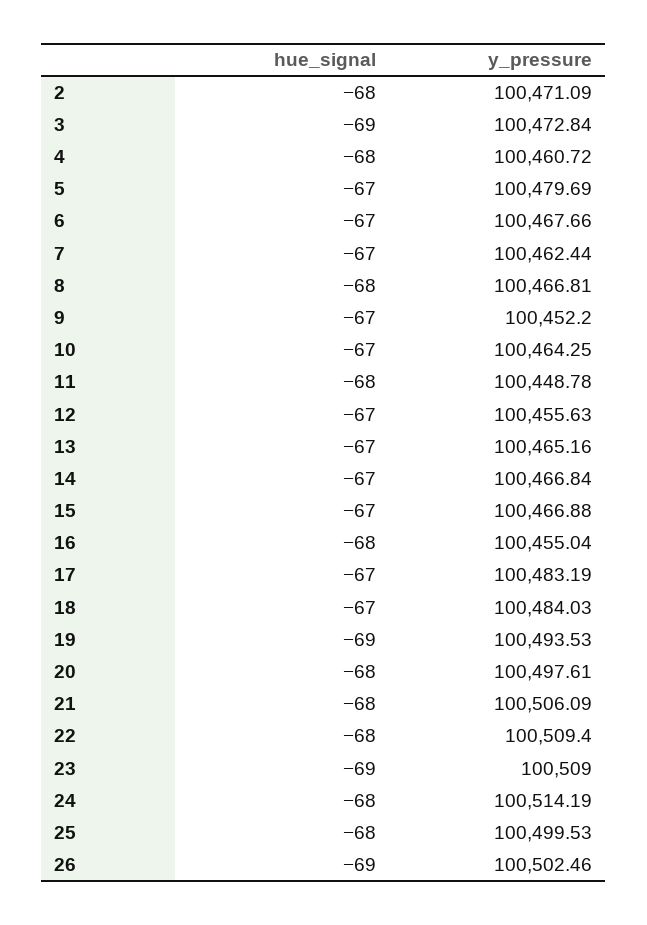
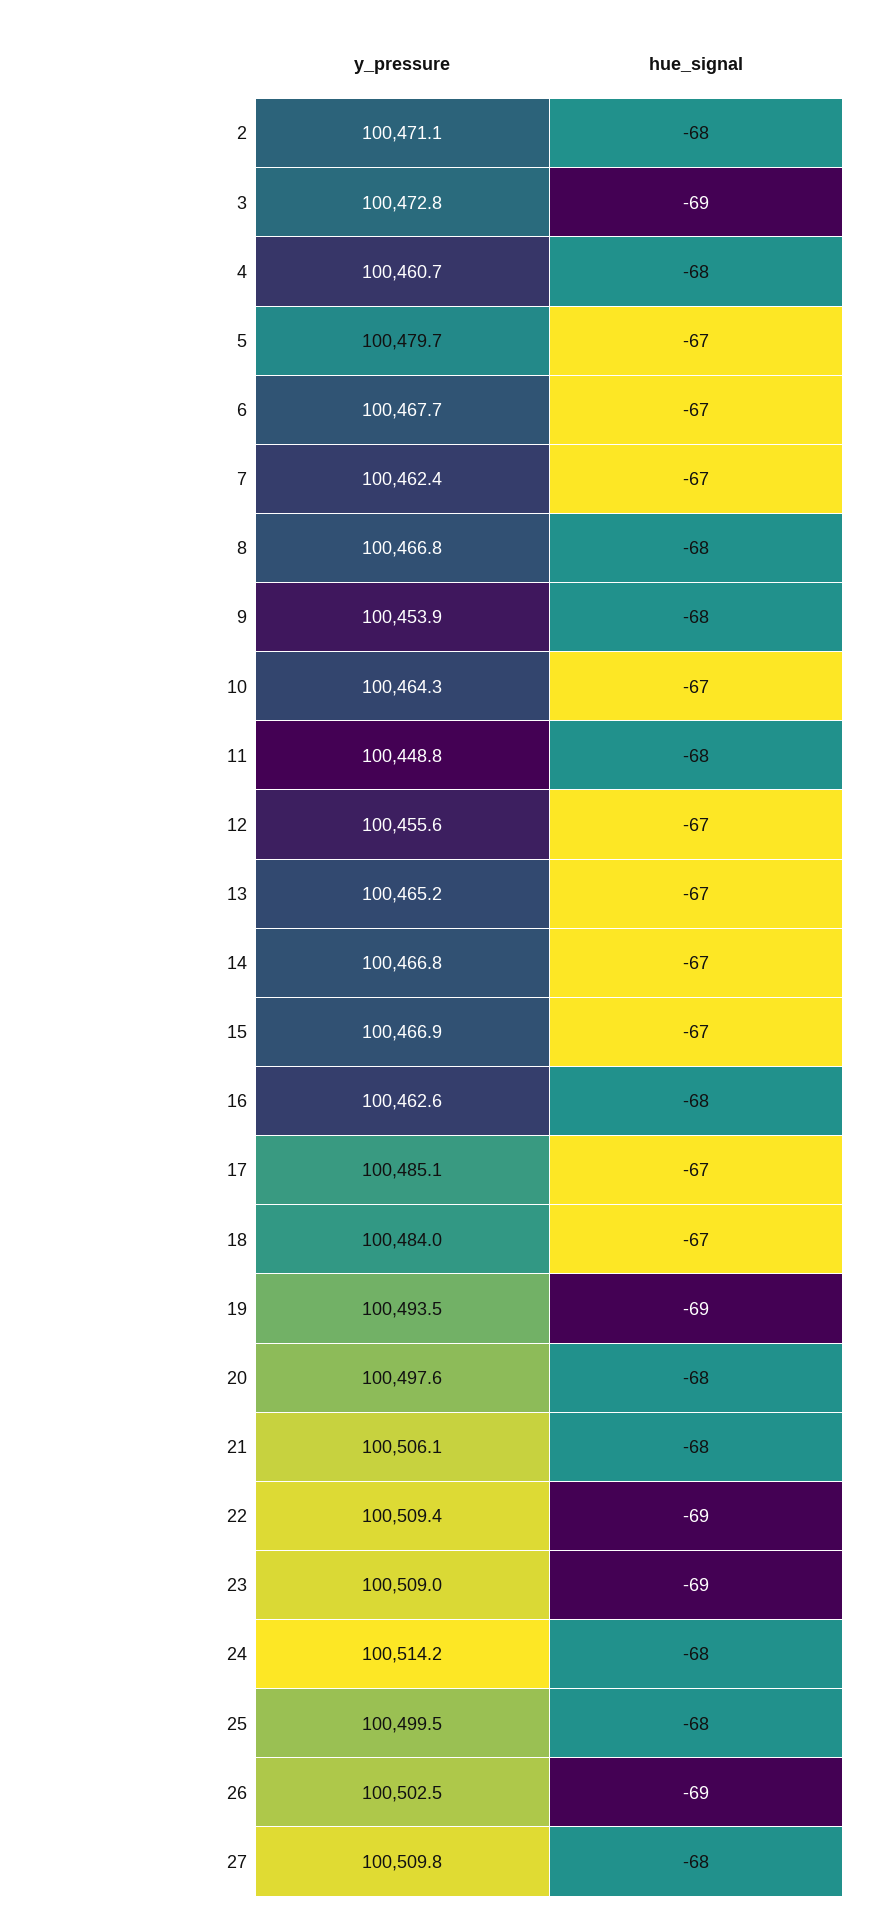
hue_signal, 9: -67 -> -68
y_pressure, 9: 100452.2 -> 100453.9
y_pressure, 16: 100455.04 -> 100462.6
y_pressure, 17: 100483.19 -> 100485.1
hue_signal, 22: -68 -> -69
y_pressure, 27: none -> 100509.8
hue_signal, 27: none -> -68

